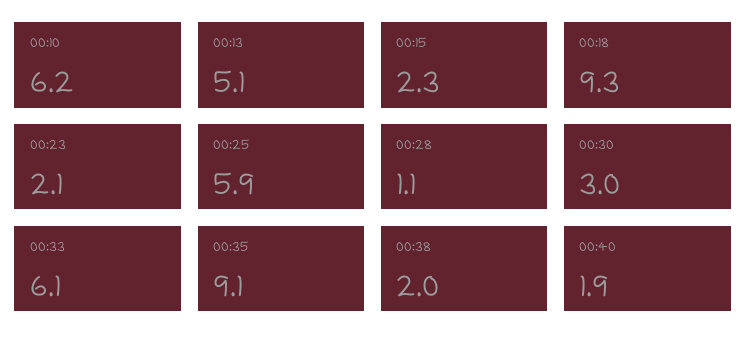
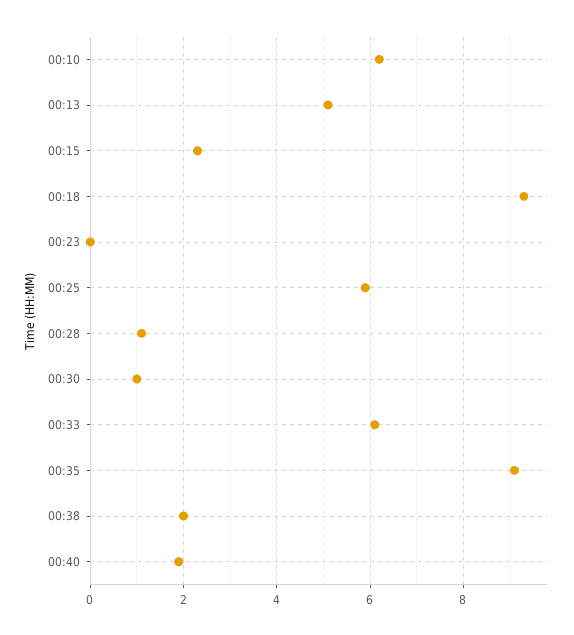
00:23: 2.1 -> 0
00:30: 3 -> 1

